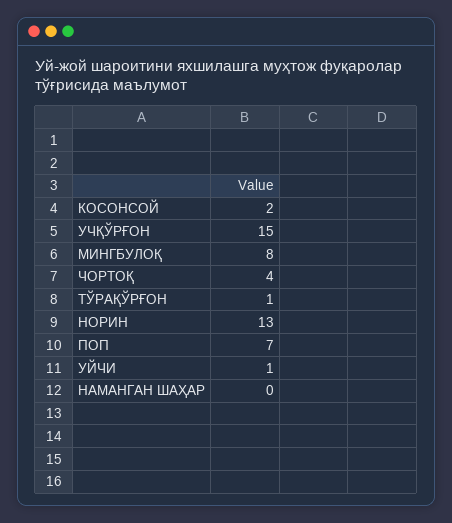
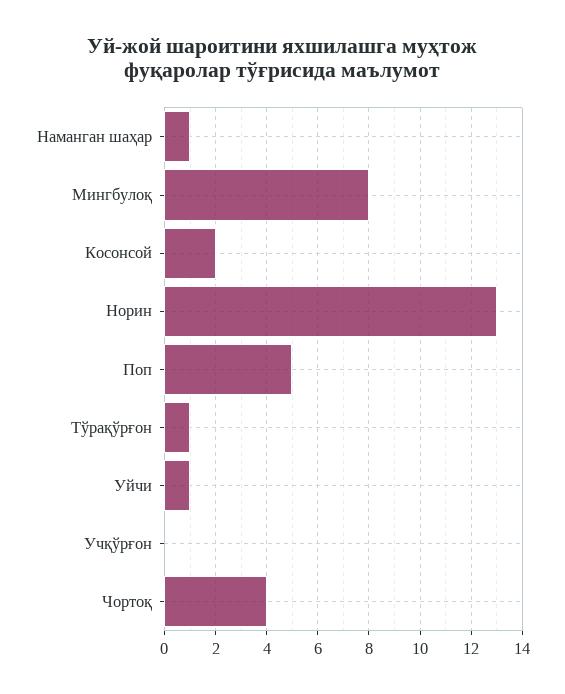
УЧҚЎРҒОН: 15 -> 0
ПОП: 7 -> 5
НАМАНГАН ШАҲАР: 0 -> 1

